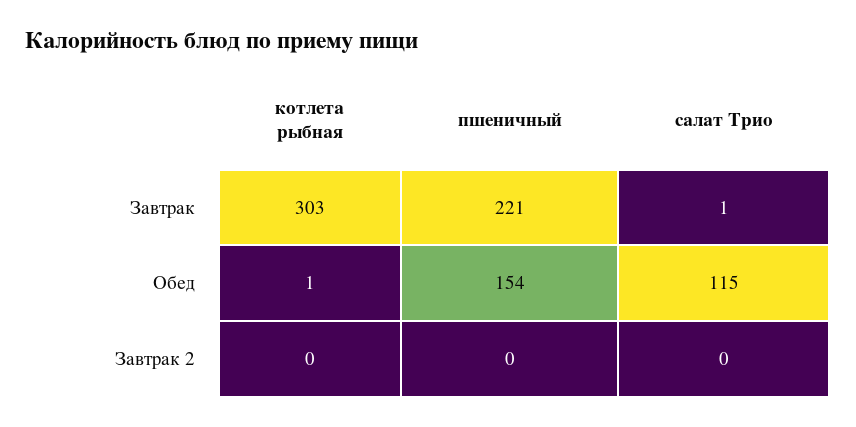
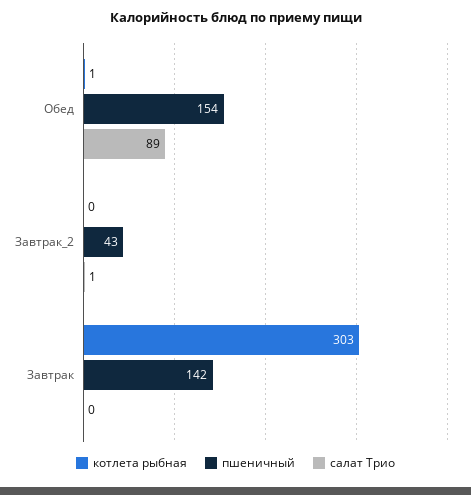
пшеничный, Завтрак: 221 -> 142
салат Трио, Завтрак: 1 -> 0
салат Трио, Обед: 115 -> 89
пшеничный, Завтрак 2: 0 -> 43
салат Трио, Завтрак 2: 0 -> 1

